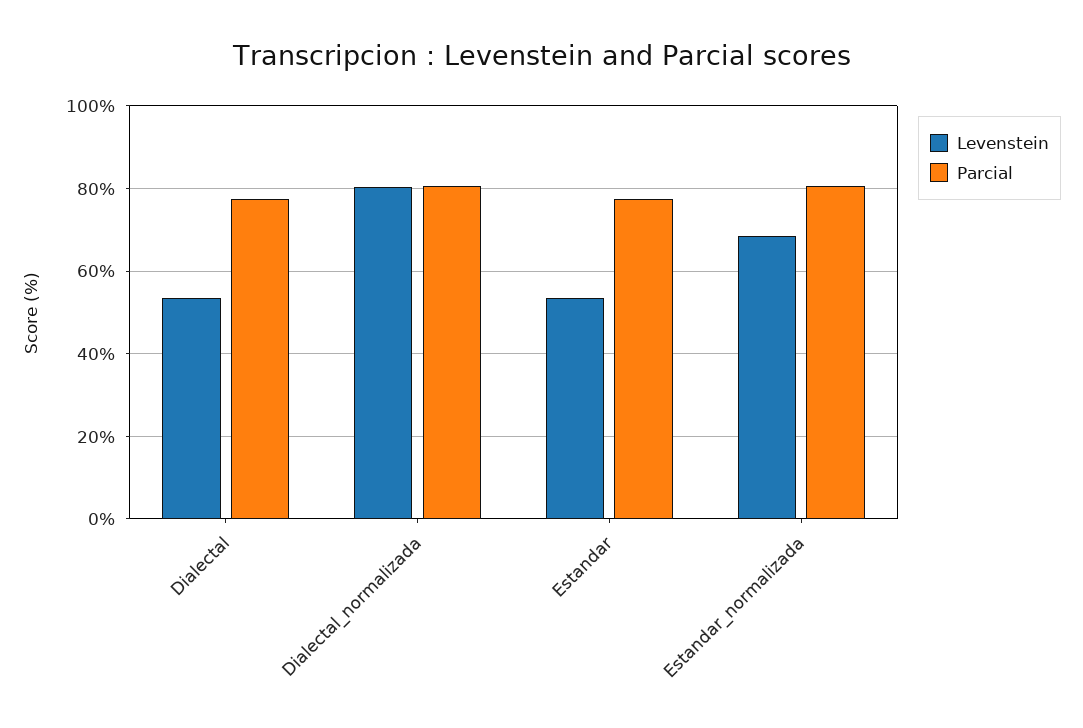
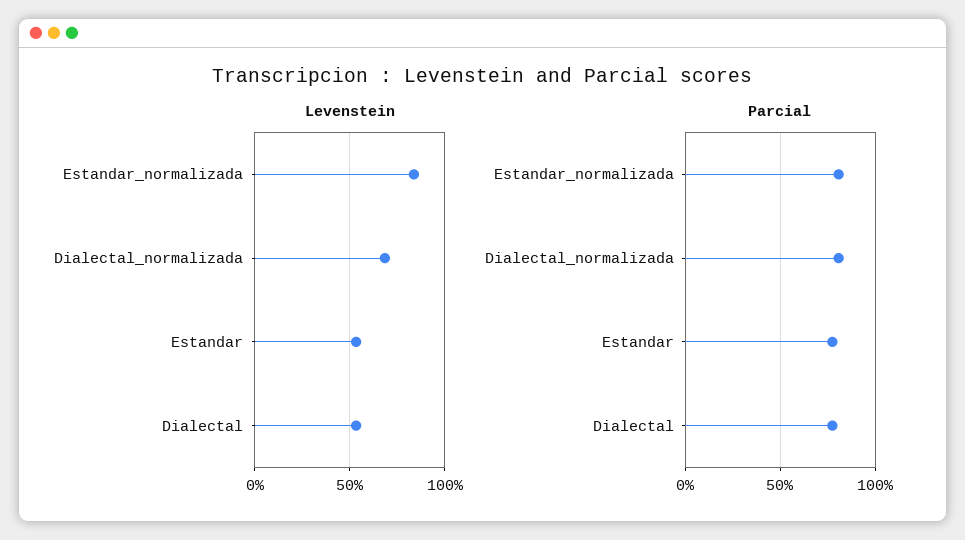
Levenstein, Dialectal_normalizada: 80 -> 70
Levenstein, Estandar_normalizada: 68 -> 85

